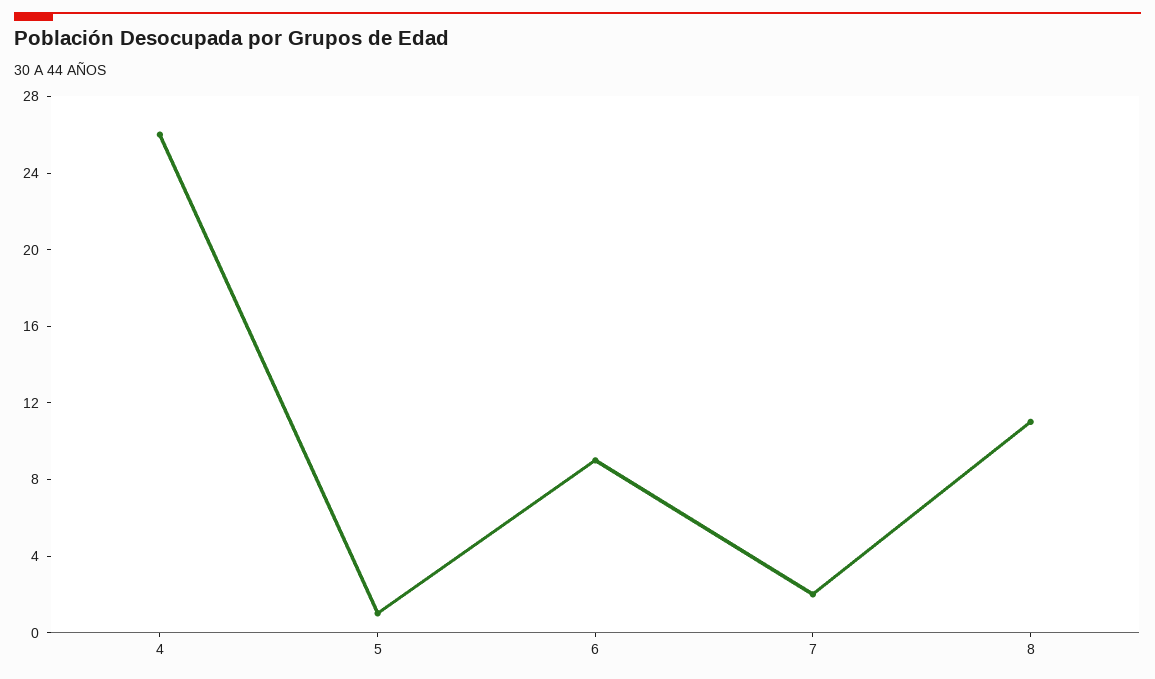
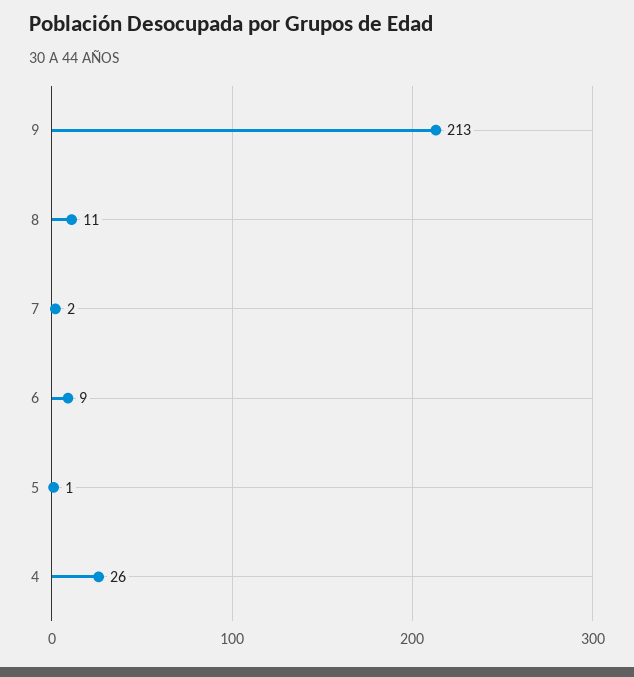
9: none -> 213

